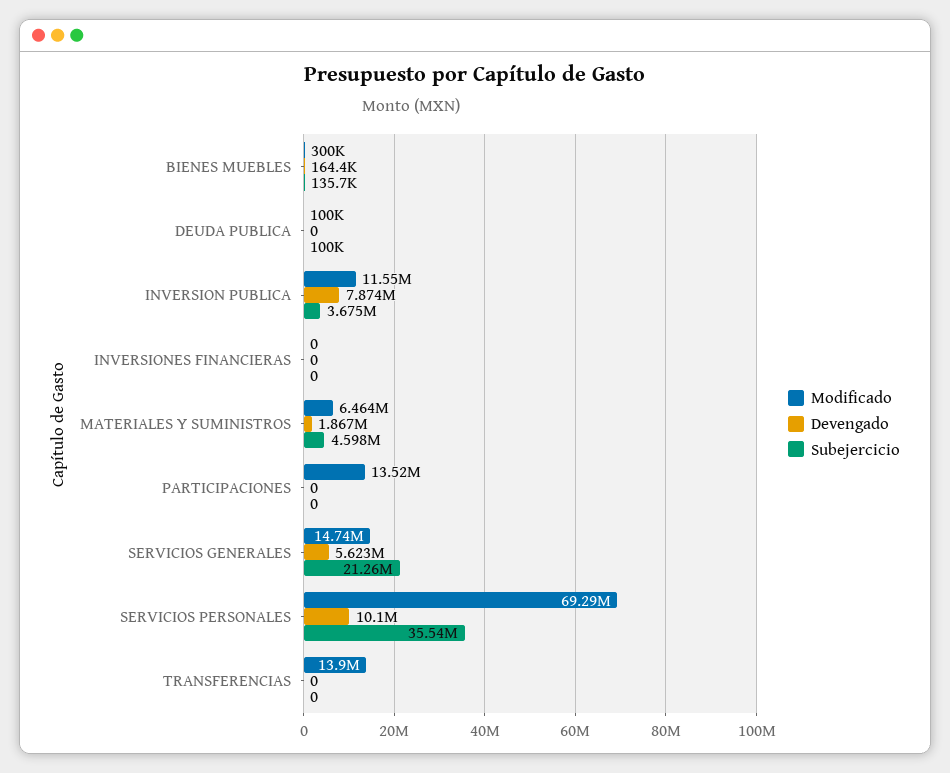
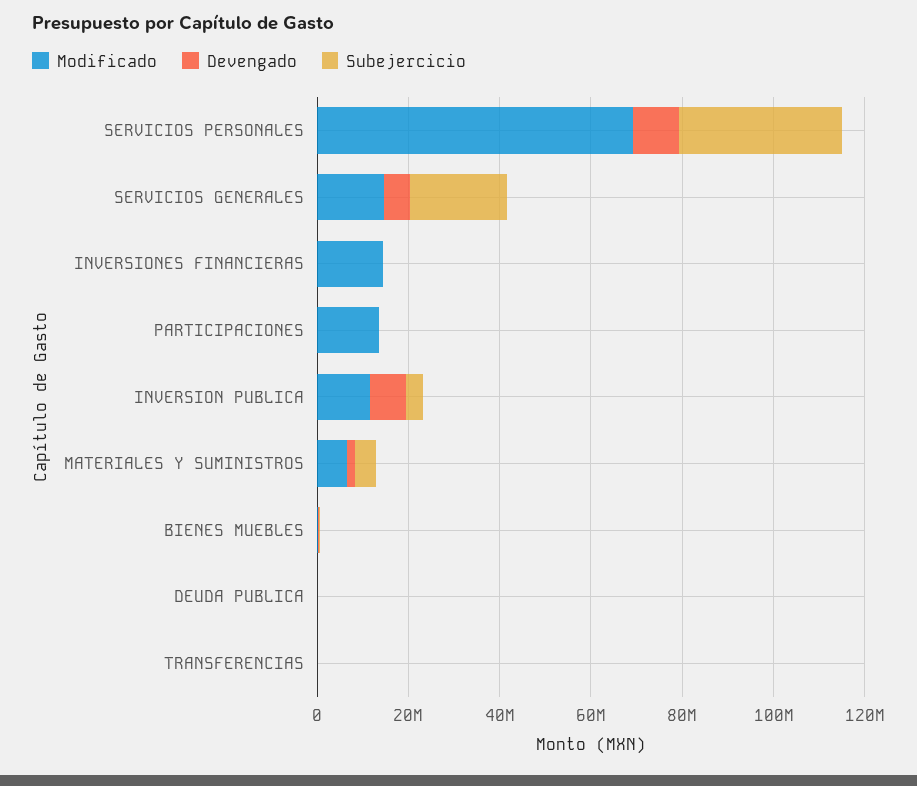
Modificado, INVERSIONES FINANCIERAS: 0 -> 15000000
Modificado, TRANSFERENCIAS: 13900000 -> 0

